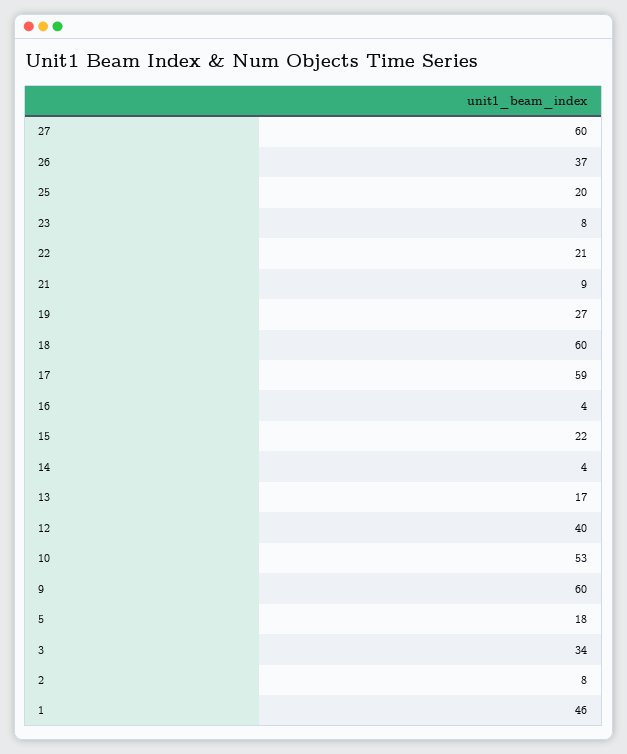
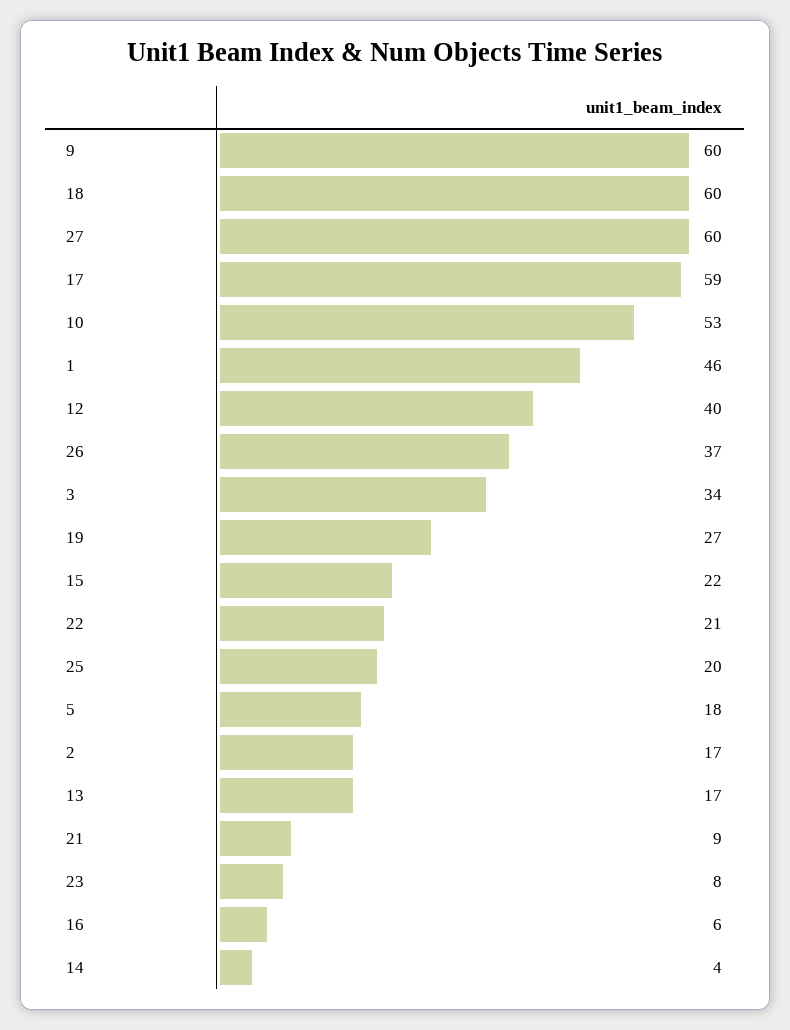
16: 4 -> 6
2: 8 -> 17

